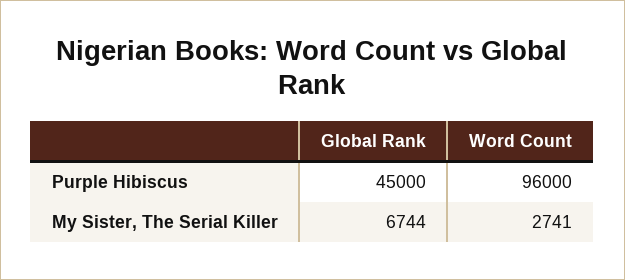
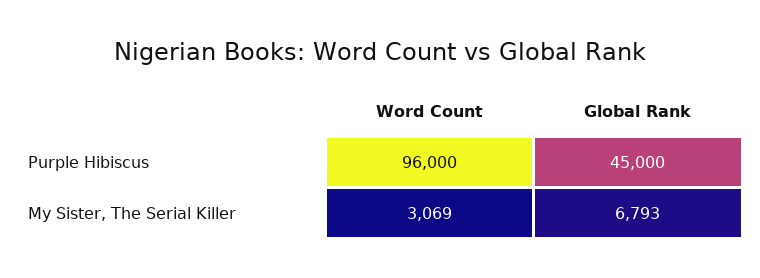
Global Rank, My Sister, The Serial Killer: 6744 -> 6793
Word Count, My Sister, The Serial Killer: 2741 -> 3069

